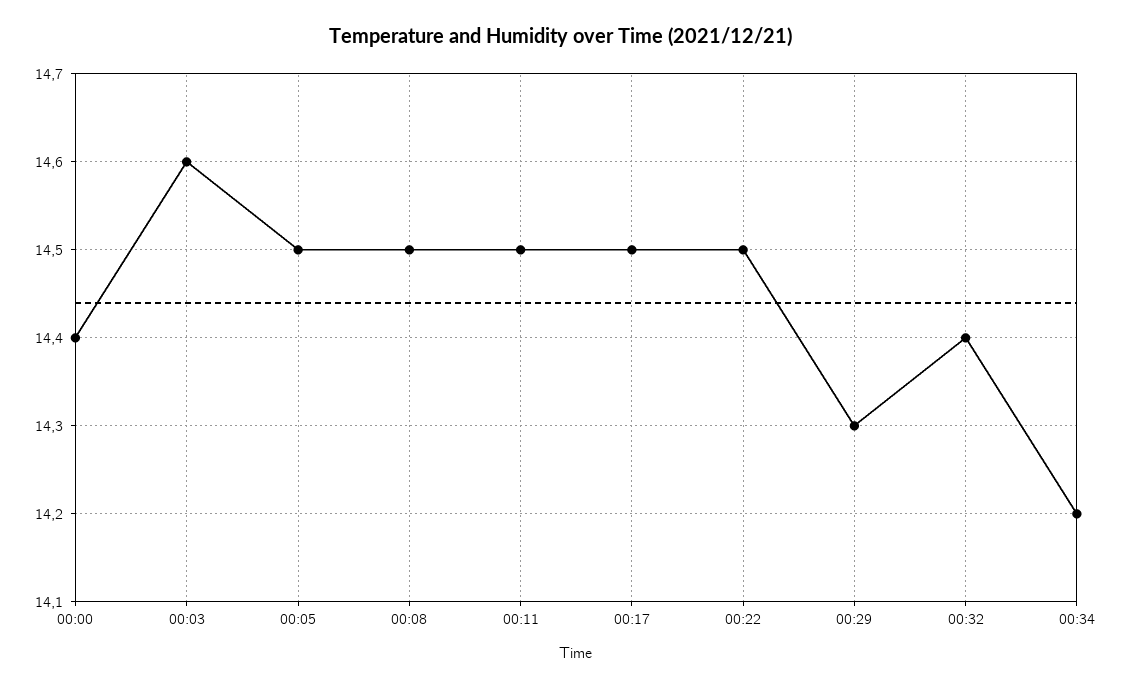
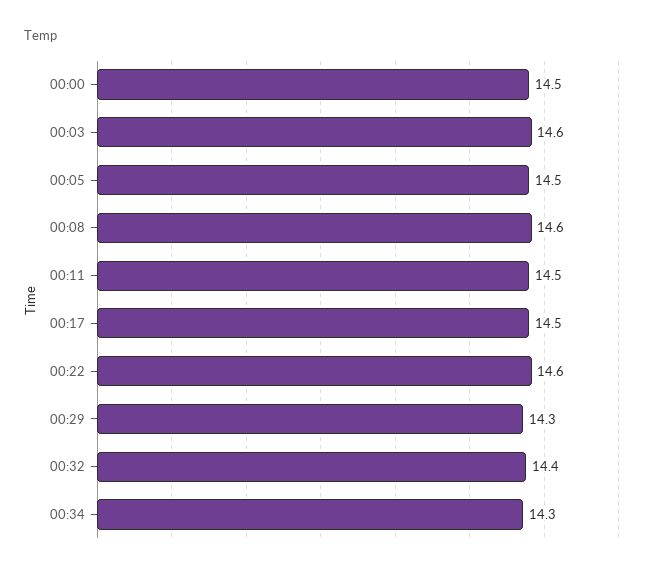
00:00: 14.4 -> 14.5
00:08: 14.5 -> 14.6
00:22: 14.5 -> 14.6
00:34: 14.2 -> 14.3

